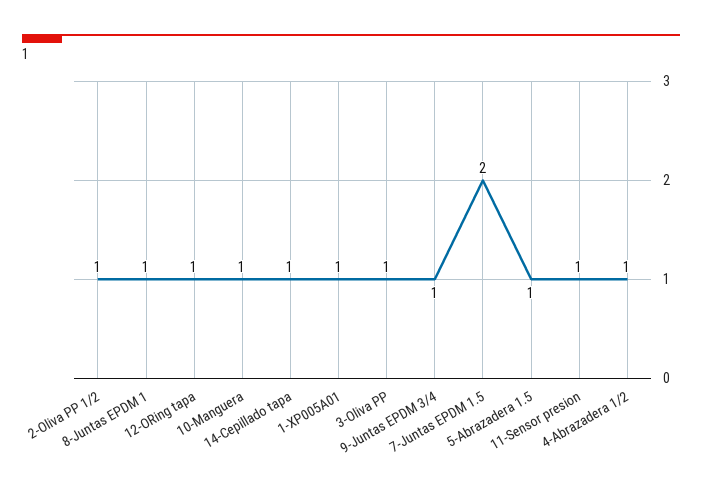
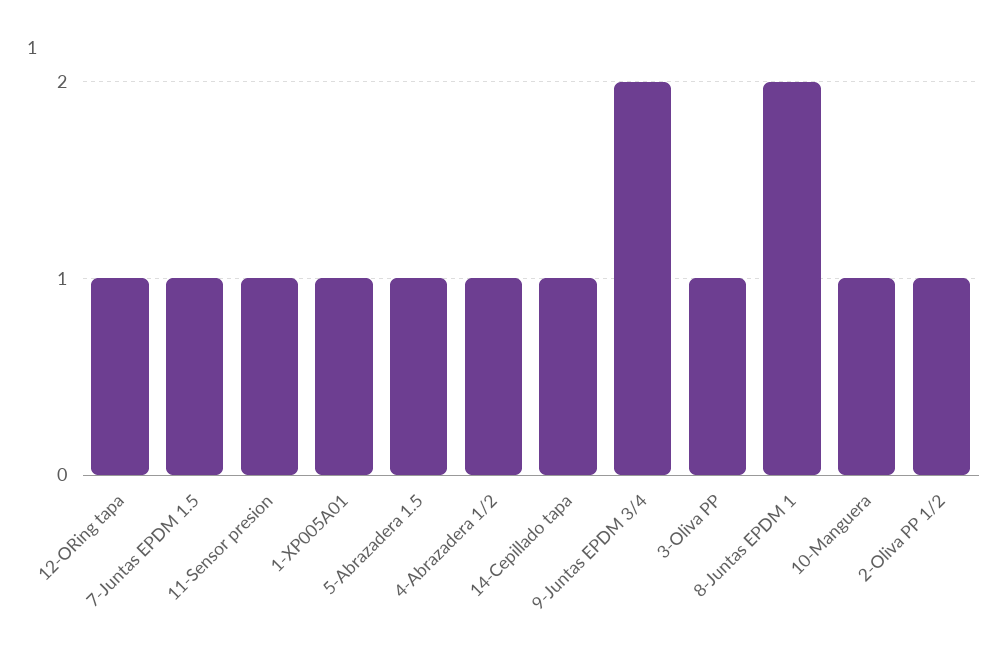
8-Juntas EPDM 1: 1 -> 2
9-Juntas EPDM 3/4: 1 -> 2
7-Juntas EPDM 1.5: 2 -> 1

